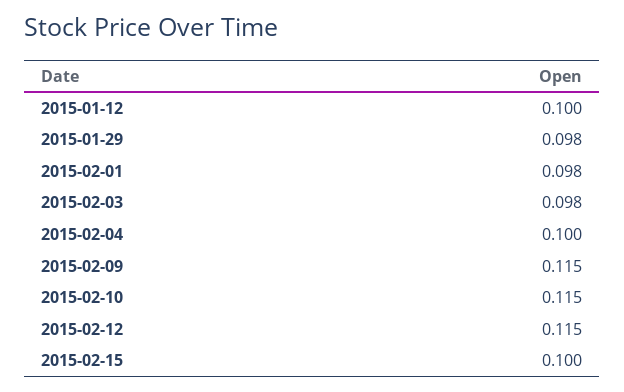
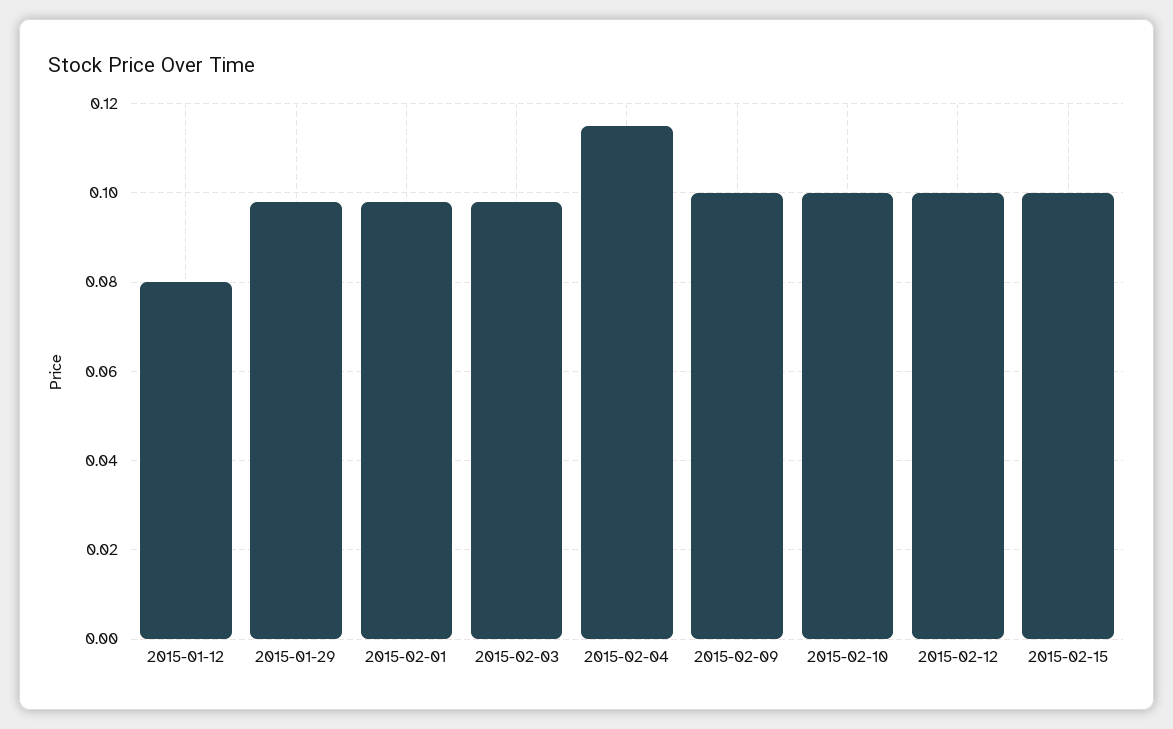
2015-01-12: 0.1 -> 0.08
2015-02-04: 0.1 -> 0.115
2015-02-09: 0.115 -> 0.1
2015-02-10: 0.115 -> 0.1
2015-02-12: 0.115 -> 0.1

